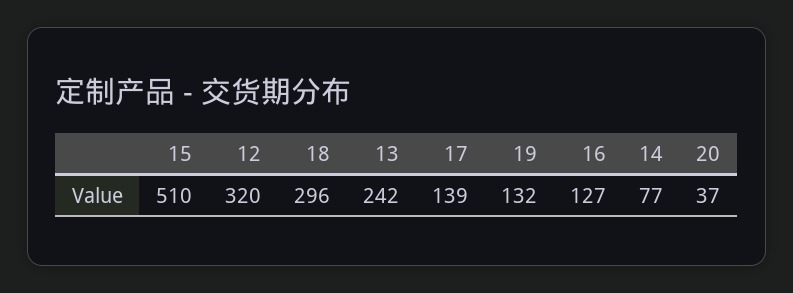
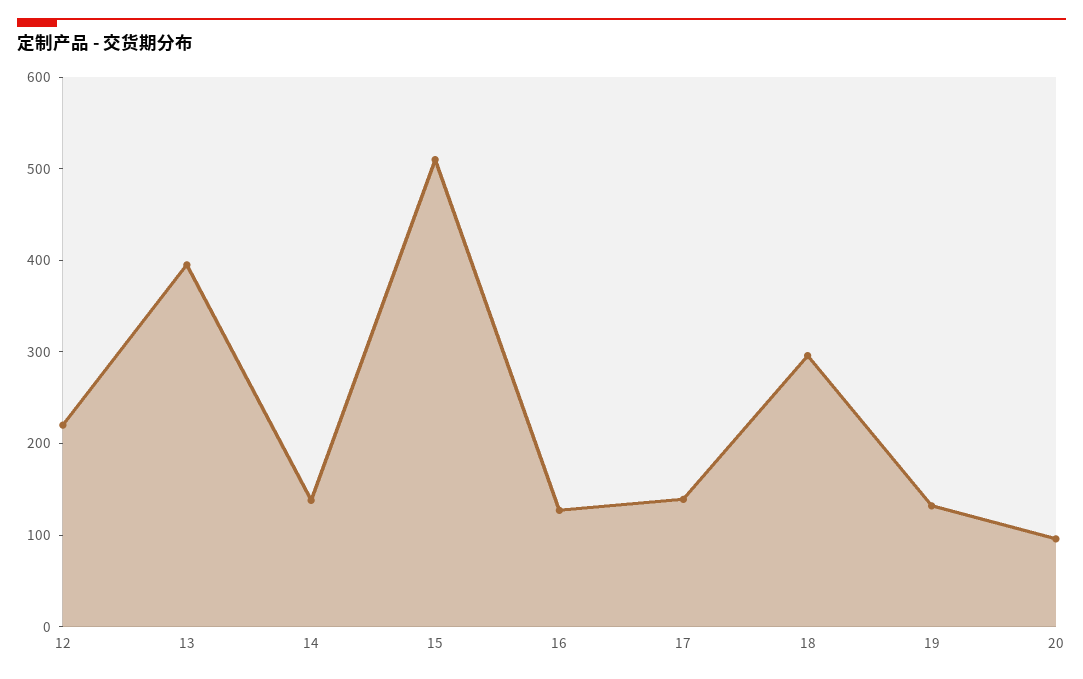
12: 320 -> 220
13: 242 -> 400
14: 77 -> 140
20: 37 -> 100

